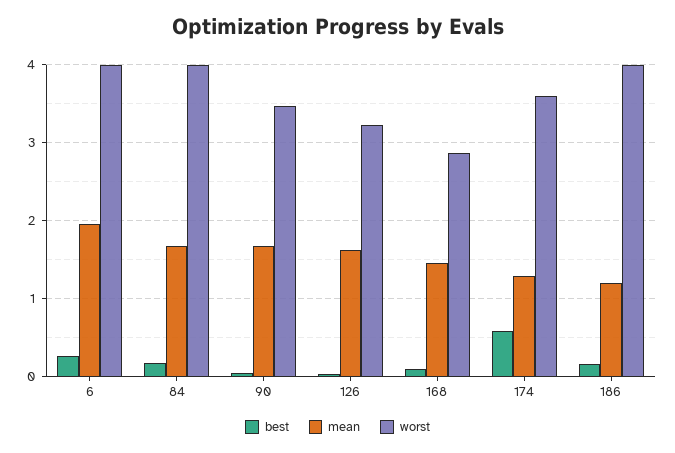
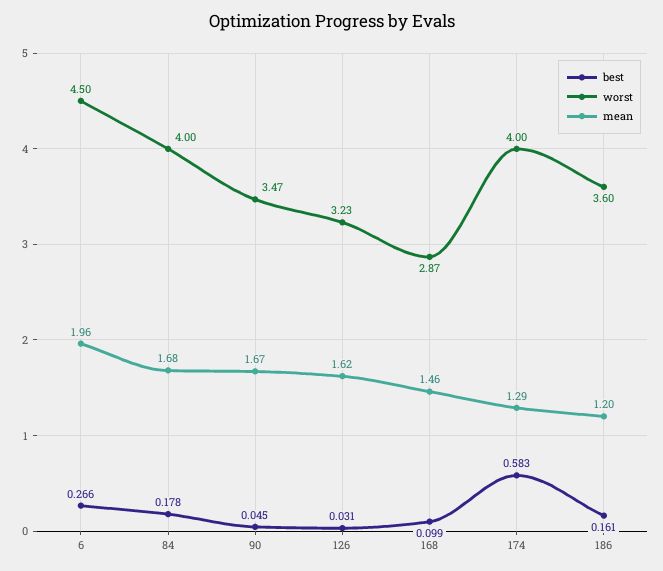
worst, 6: 4 -> 4.5
worst, 174: 3.6 -> 4
worst, 186: 4 -> 3.6

